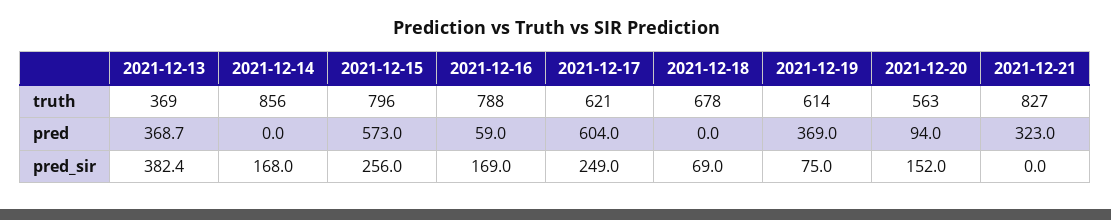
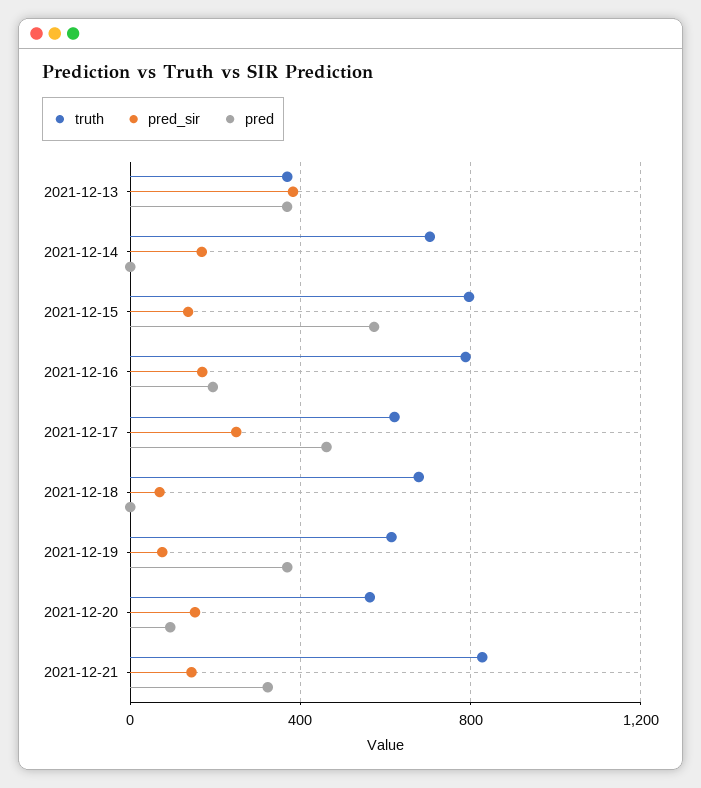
truth, 2021-12-14: 856 -> 700
pred, 2021-12-16: 59 -> 200
pred, 2021-12-17: 604 -> 450
pred_sir, 2021-12-15: 256 -> 150
pred_sir, 2021-12-21: 0 -> 150

